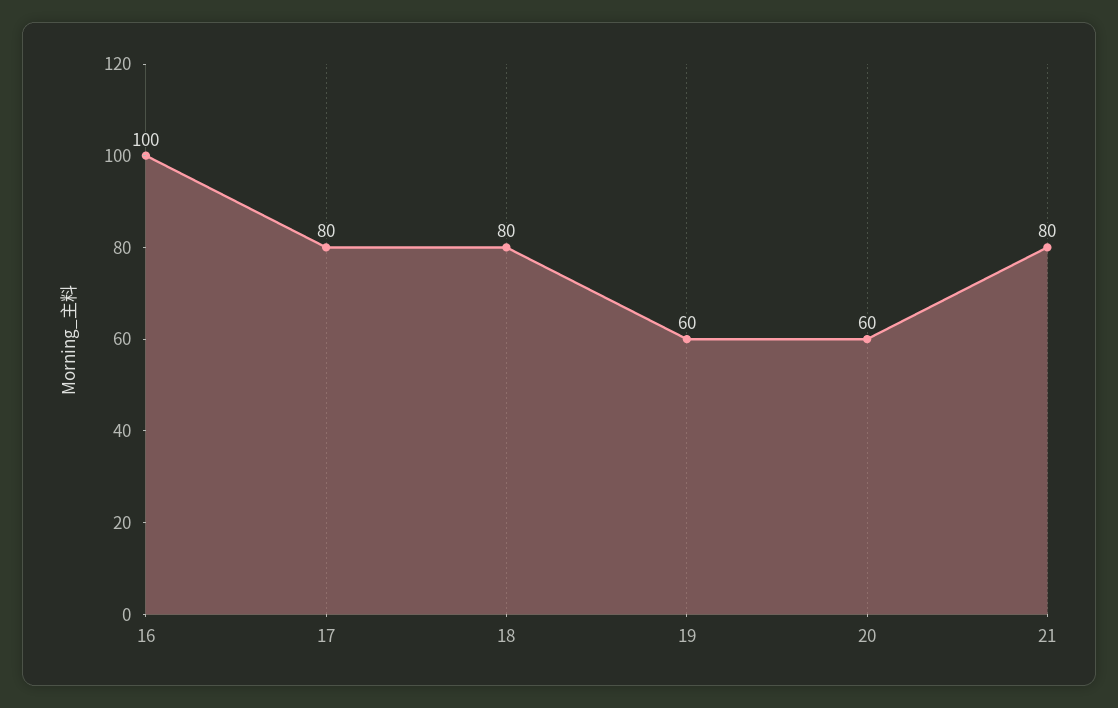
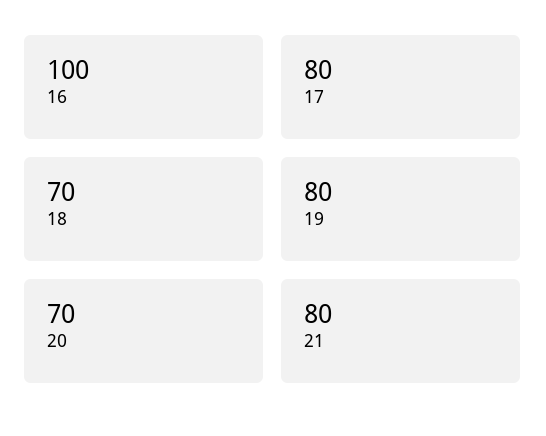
18: 80 -> 70
19: 60 -> 80
20: 60 -> 70

